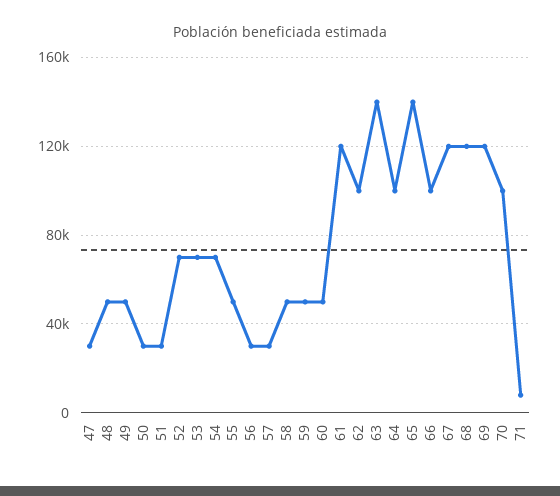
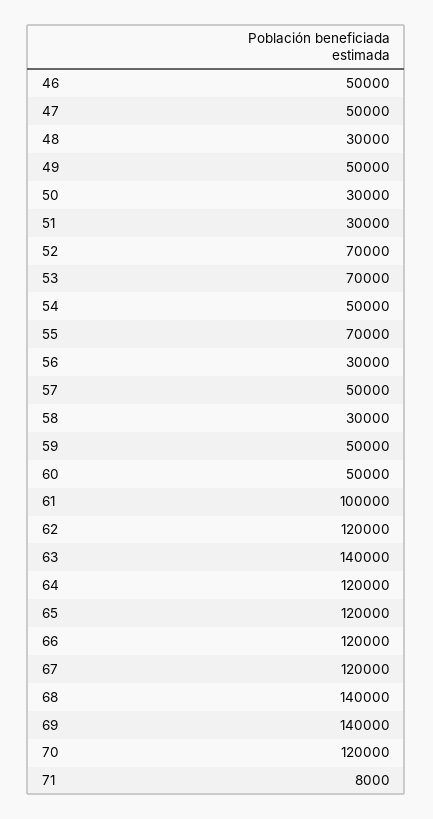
47: 30000 -> 50000
48: 50000 -> 30000
54: 70000 -> 50000
55: 50000 -> 70000
57: 30000 -> 50000
58: 50000 -> 30000
61: 120000 -> 100000
62: 100000 -> 120000
64: 100000 -> 120000
65: 140000 -> 120000
66: 100000 -> 120000
68: 120000 -> 140000
69: 120000 -> 140000
70: 100000 -> 120000
46: none -> 50000

